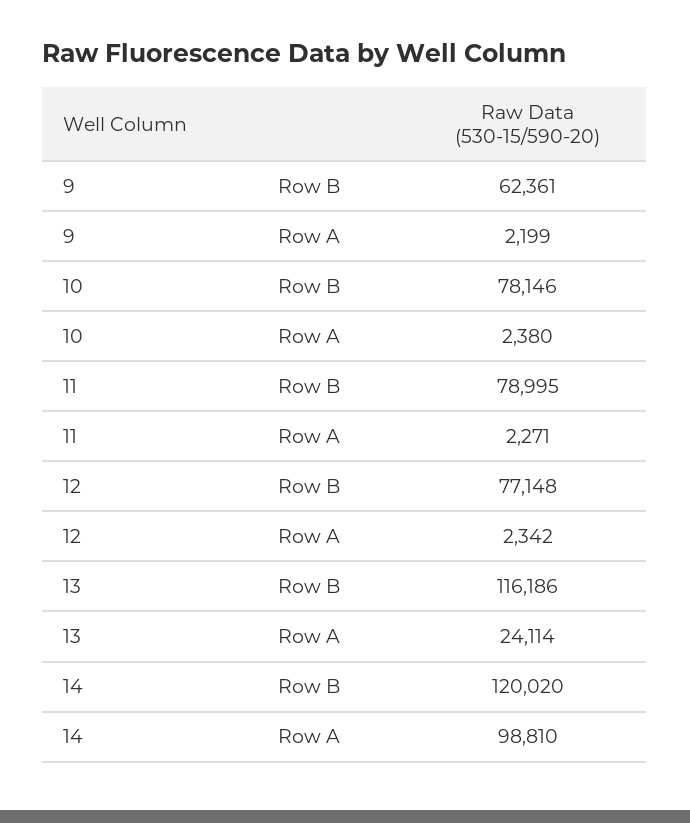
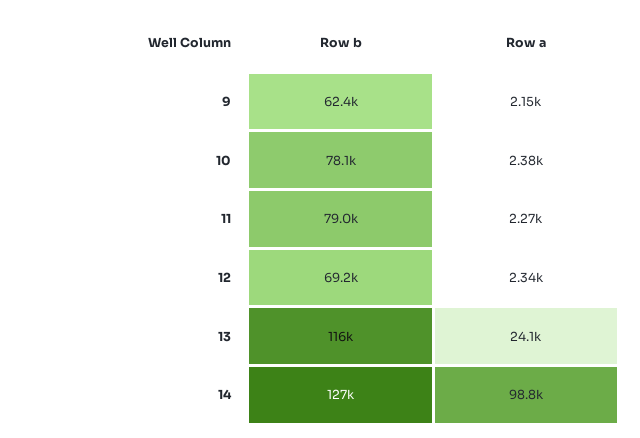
9, Row A: 2199 -> 2150
12, Row B: 77148 -> 69200
14, Row B: 120020 -> 127000

